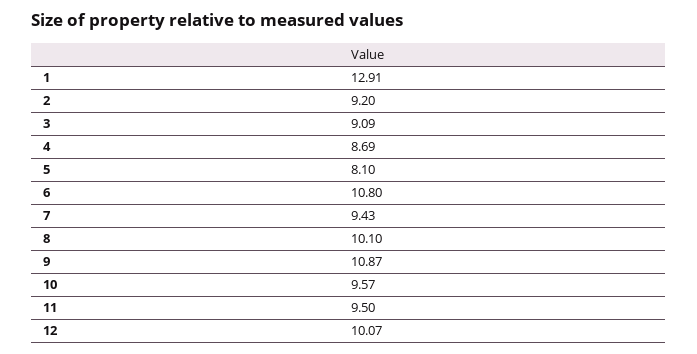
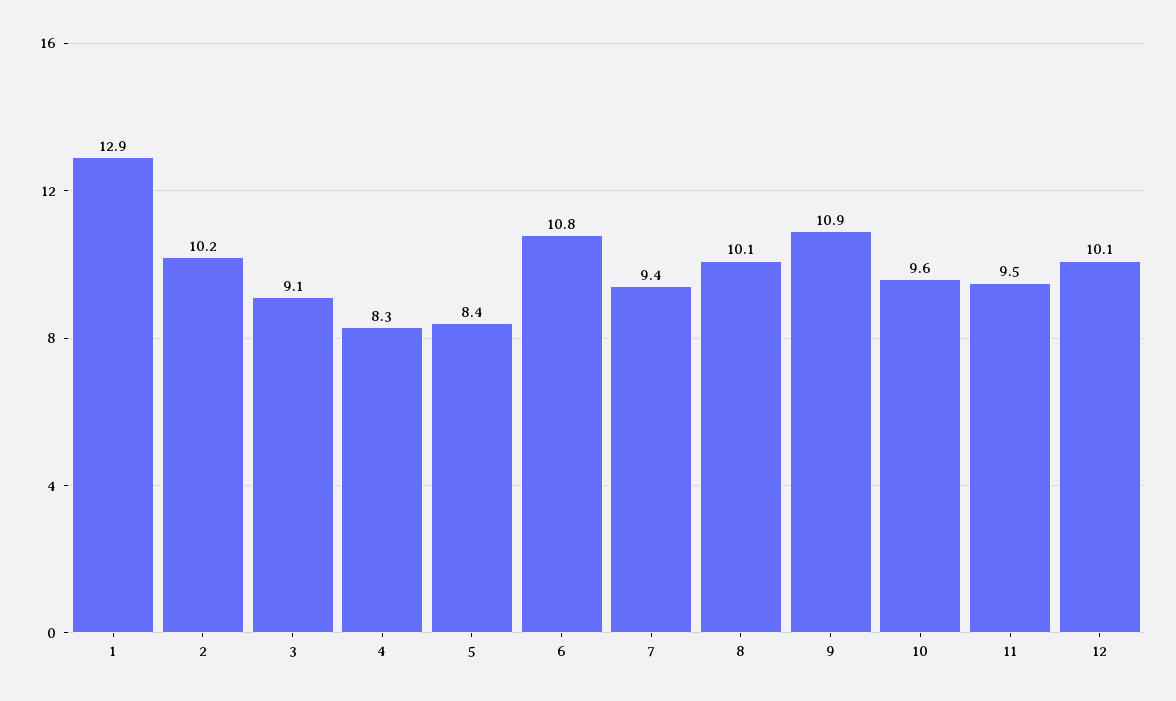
2: 9.2 -> 10.2
4: 8.69 -> 8.3
5: 8.1 -> 8.4

